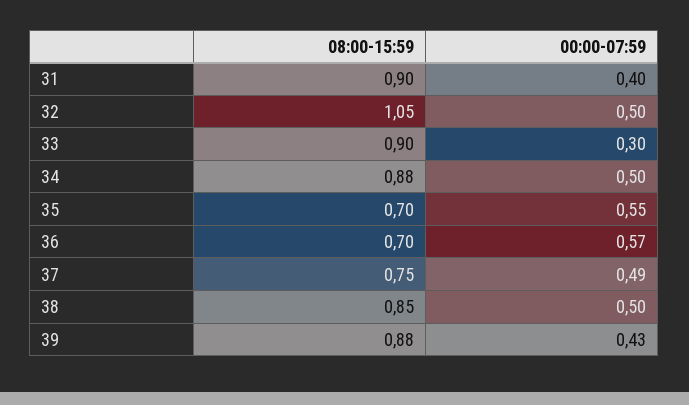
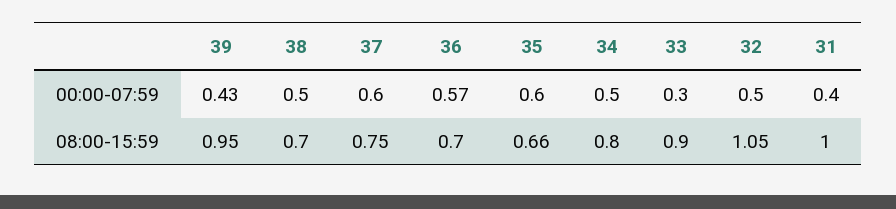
08:00-15:59, 31: 0.9 -> 1
08:00-15:59, 34: 0.88 -> 0.8
08:00-15:59, 35: 0.7 -> 0.66
00:00-07:59, 35: 0.55 -> 0.6
00:00-07:59, 37: 0.49 -> 0.6
08:00-15:59, 38: 0.85 -> 0.7
08:00-15:59, 39: 0.88 -> 0.95

